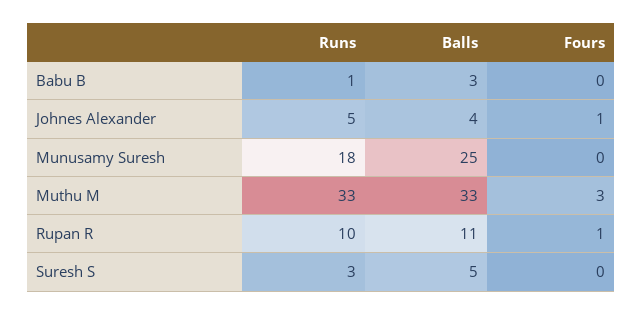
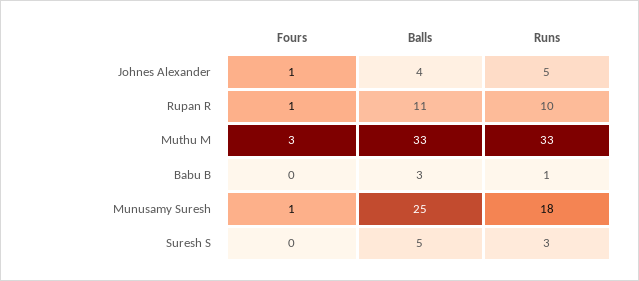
Fours, Munusamy Suresh: 0 -> 1

